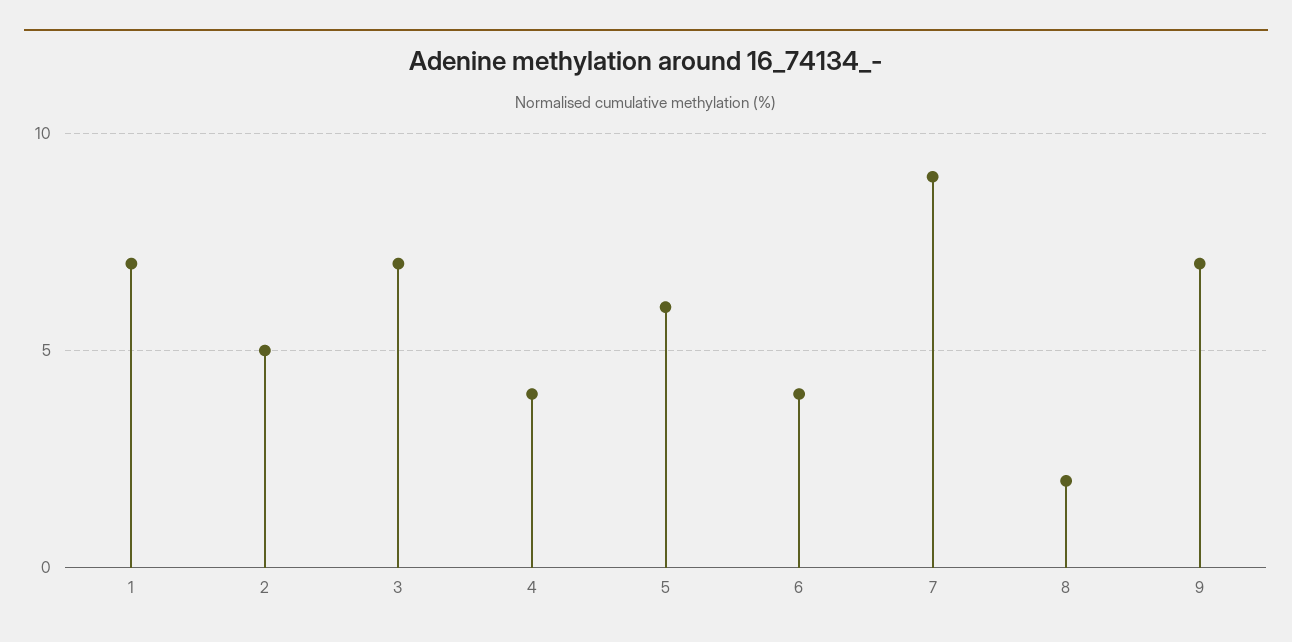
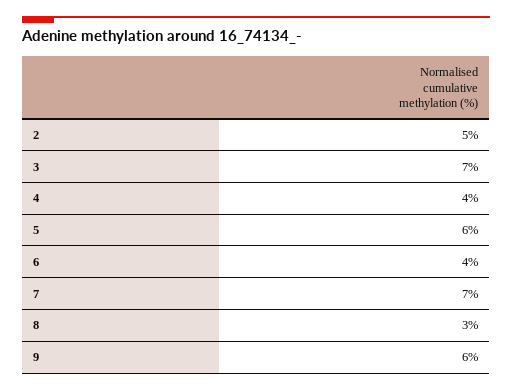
1: 7 -> none
7: 9 -> 7
8: 2 -> 3
9: 7 -> 6

